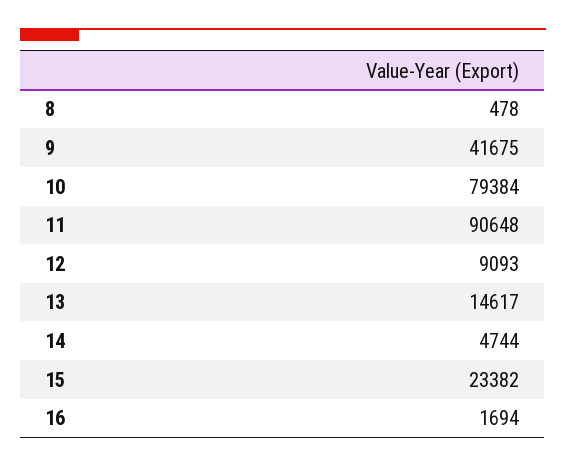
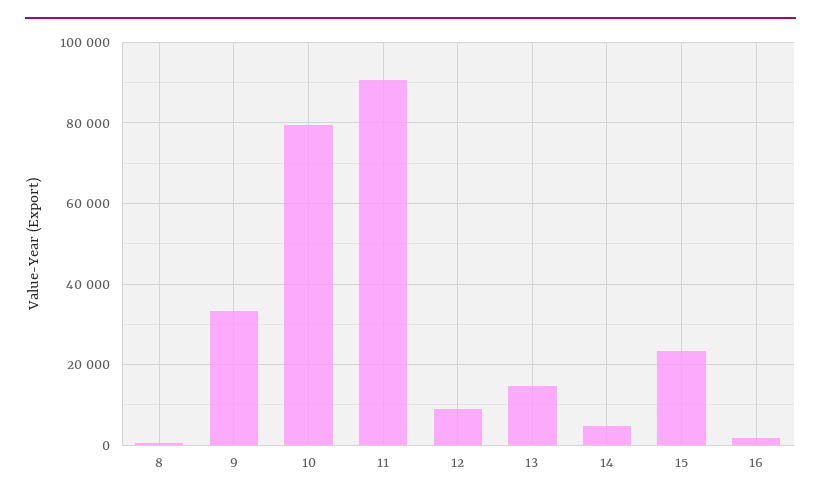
9: 41675 -> 34000

